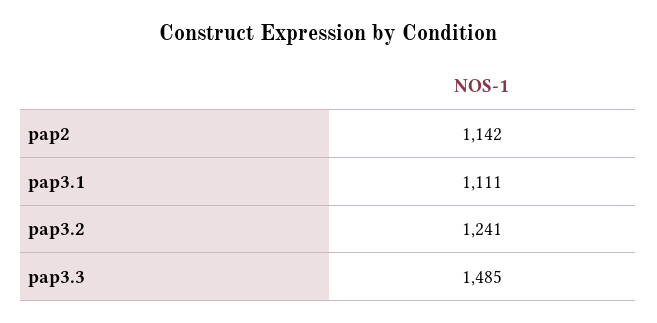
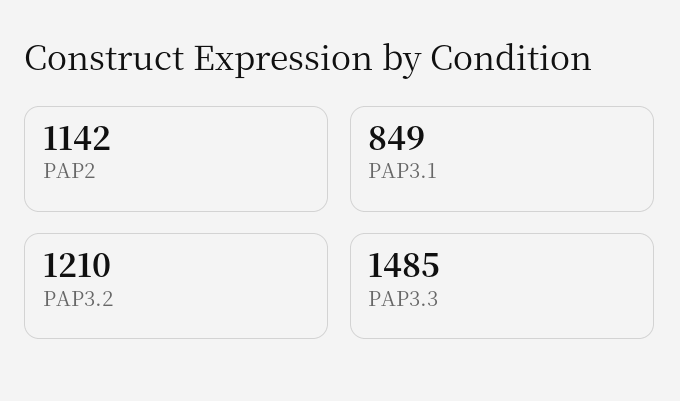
pap3.1: 1111 -> 849
pap3.2: 1241 -> 1210

